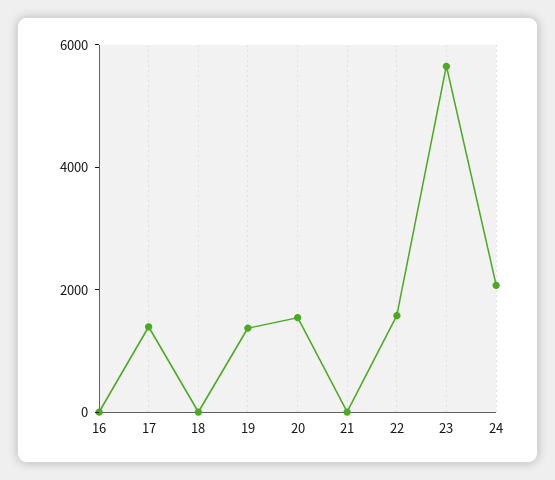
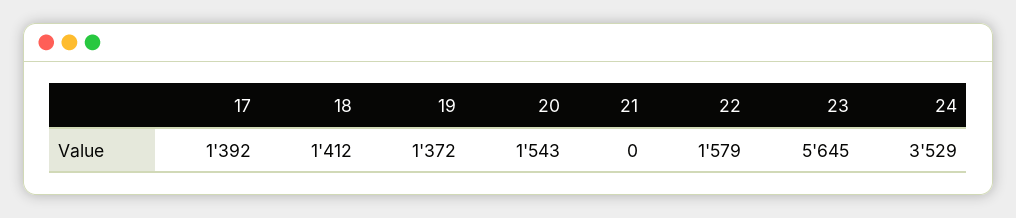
16: 0 -> none
18: 0 -> 1412
24: 2000 -> 3529

